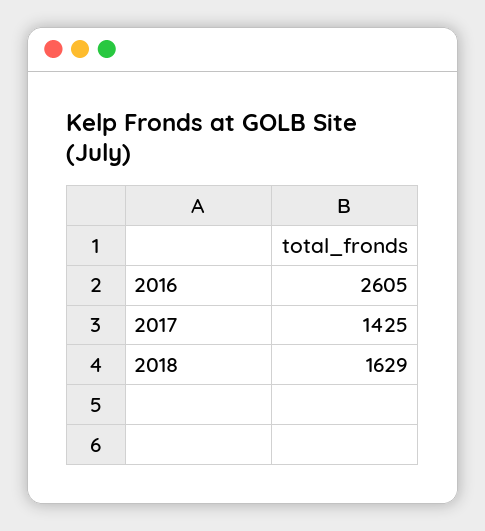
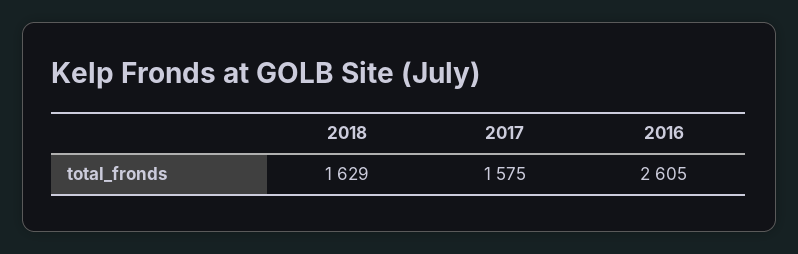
2017: 1425 -> 1575

